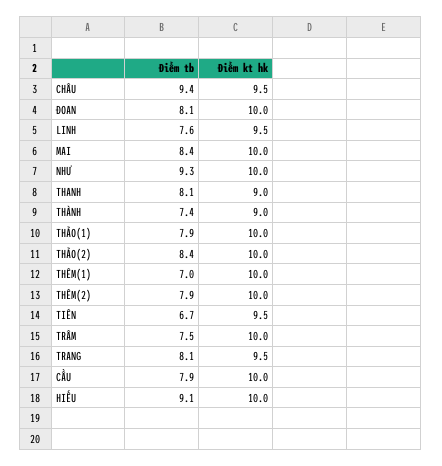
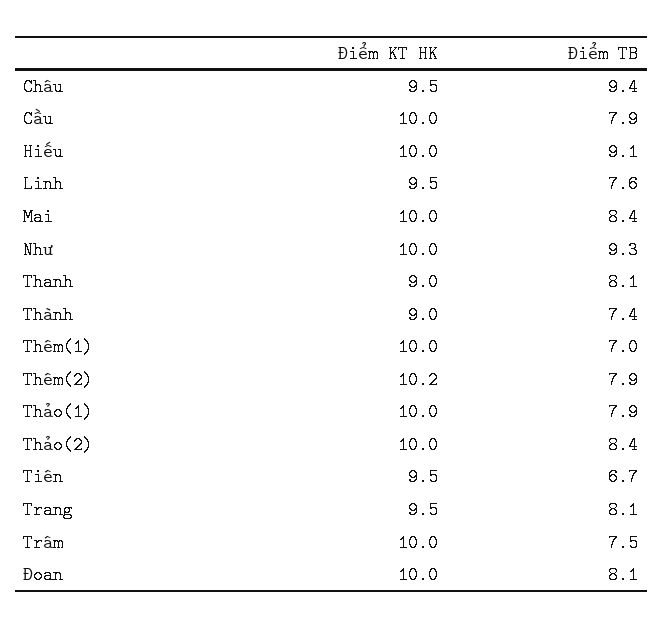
Điểm kt hk, THÊM(2): 10 -> 10.2

